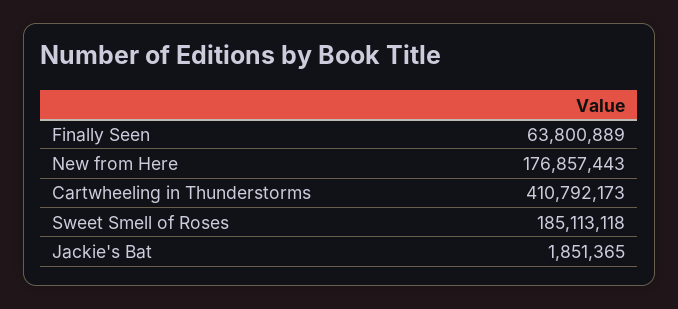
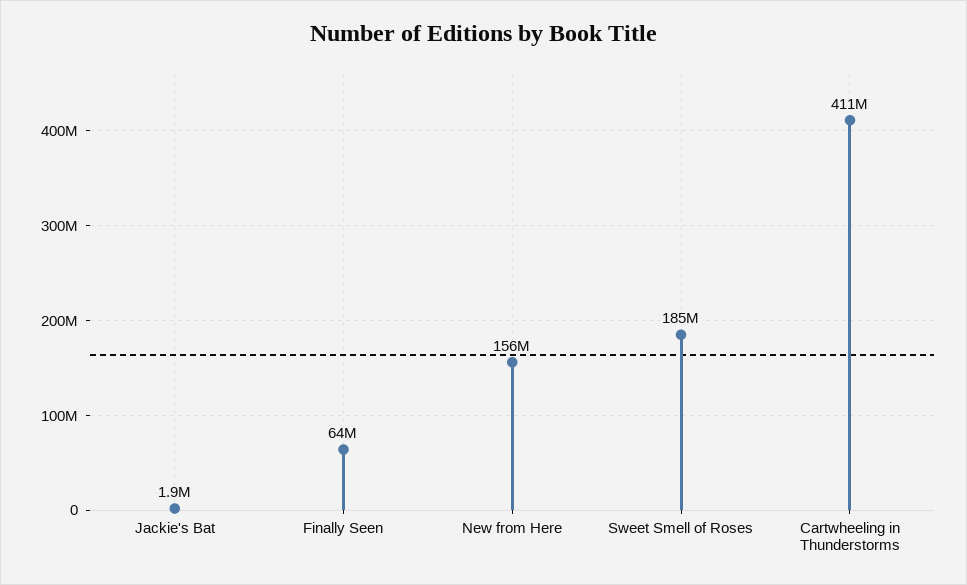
New from Here: 176857443 -> 156000000

